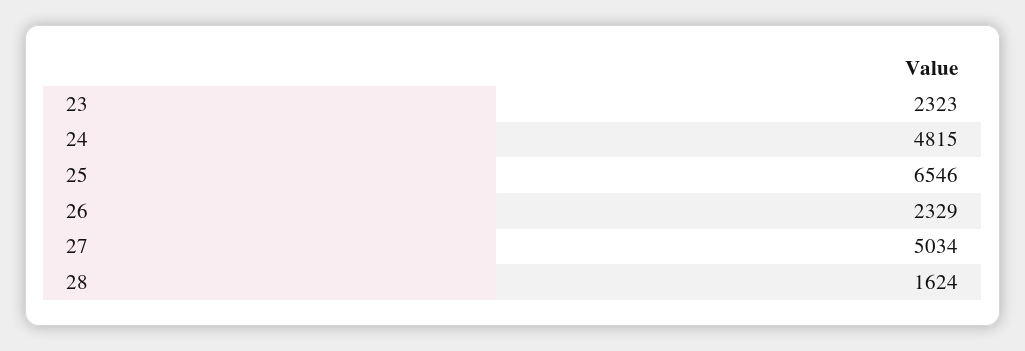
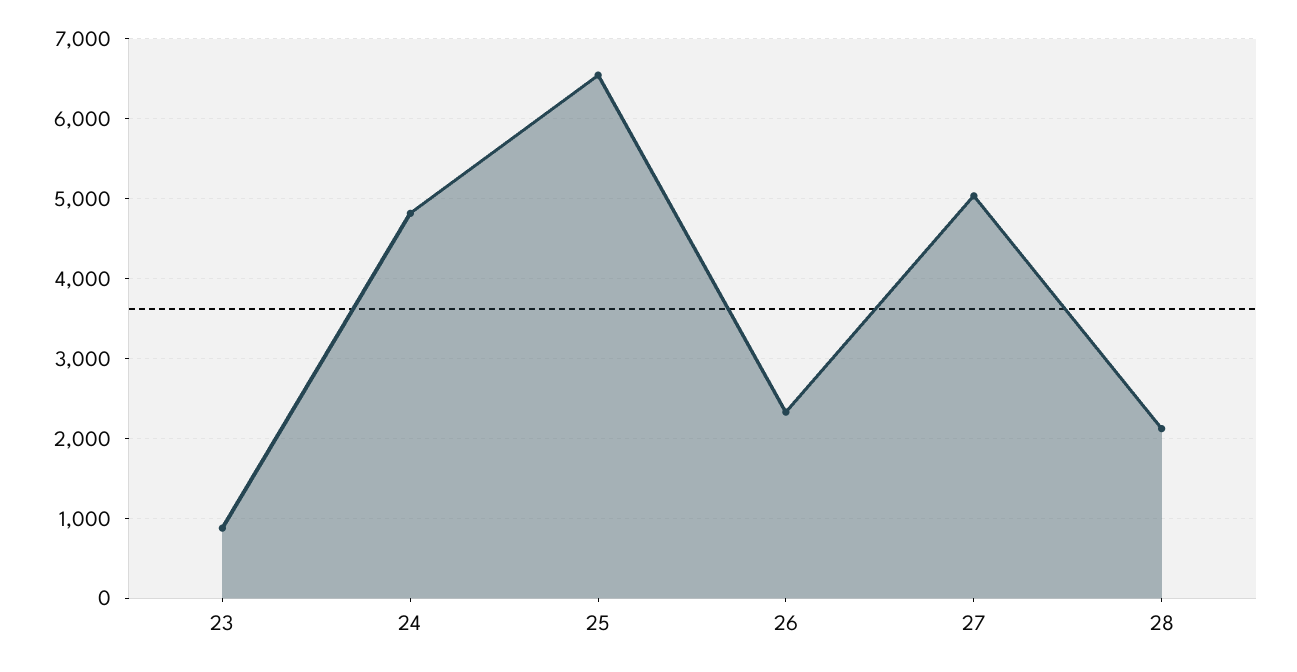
23: 2323 -> 900
28: 1624 -> 2100

